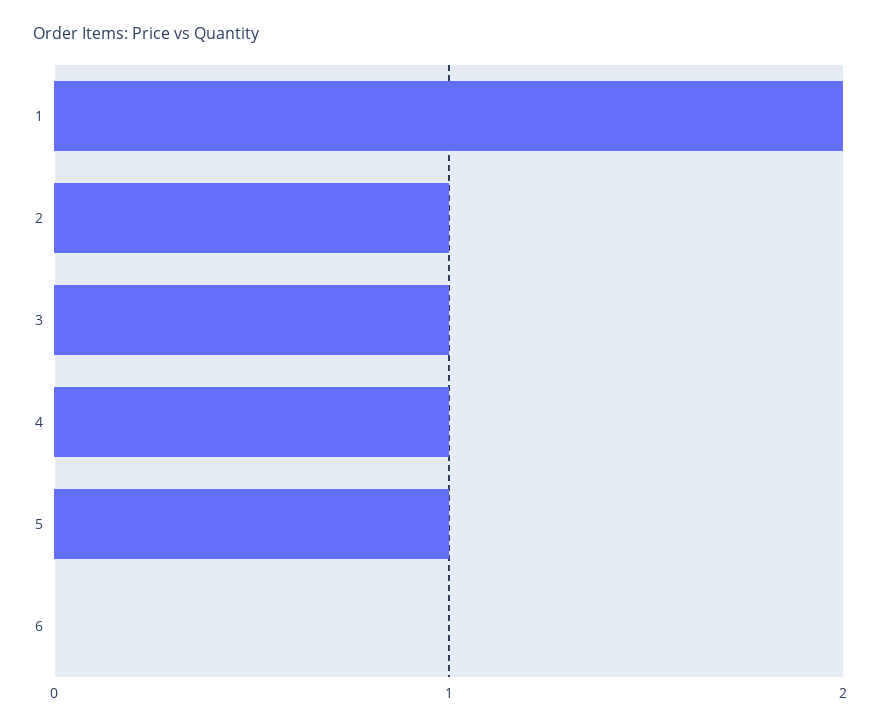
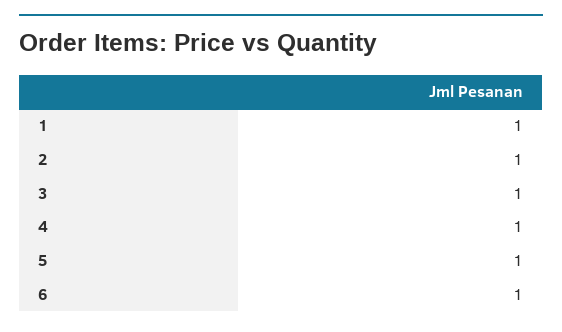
1: 2 -> 1
6: 0 -> 1

